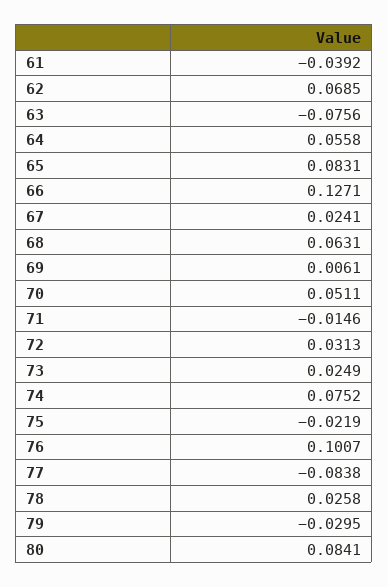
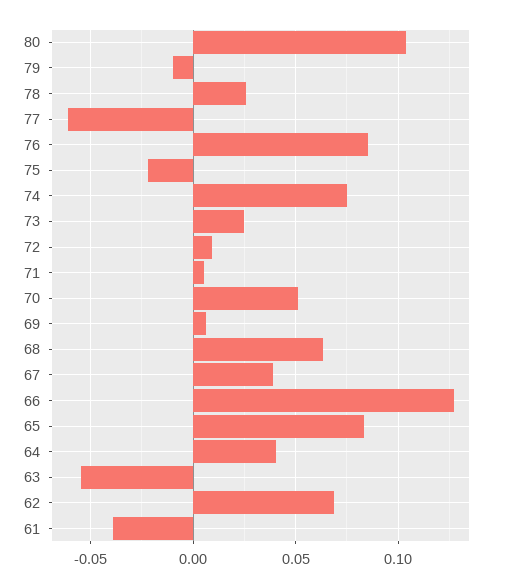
63: -0.0756 -> -0.055
64: 0.0558 -> 0.04
67: 0.0241 -> 0.04
71: -0.0146 -> 0.005
72: 0.0313 -> 0.01
76: 0.1007 -> 0.085
77: -0.0838 -> -0.06
79: -0.0295 -> -0.01
80: 0.0841 -> 0.105

